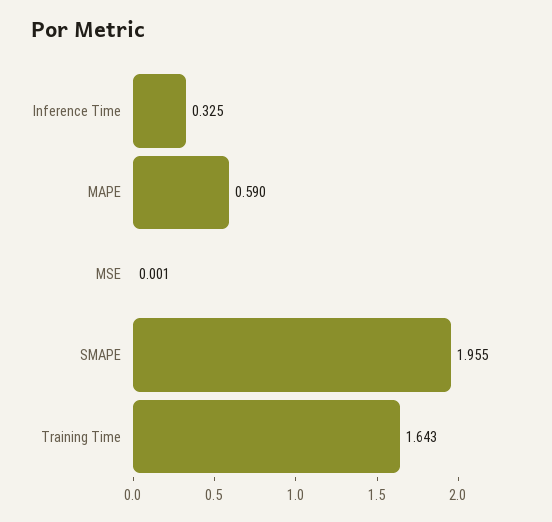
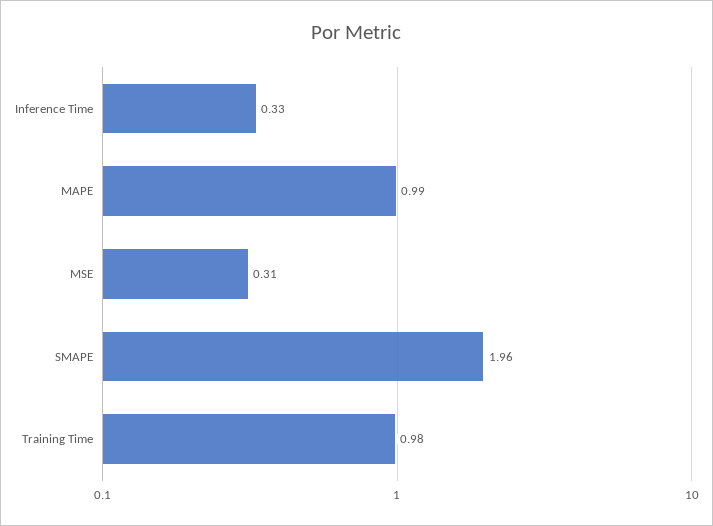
MAPE: 0.59 -> 0.99
MSE: 0.001 -> 0.31
Training Time: 1.643 -> 0.98

